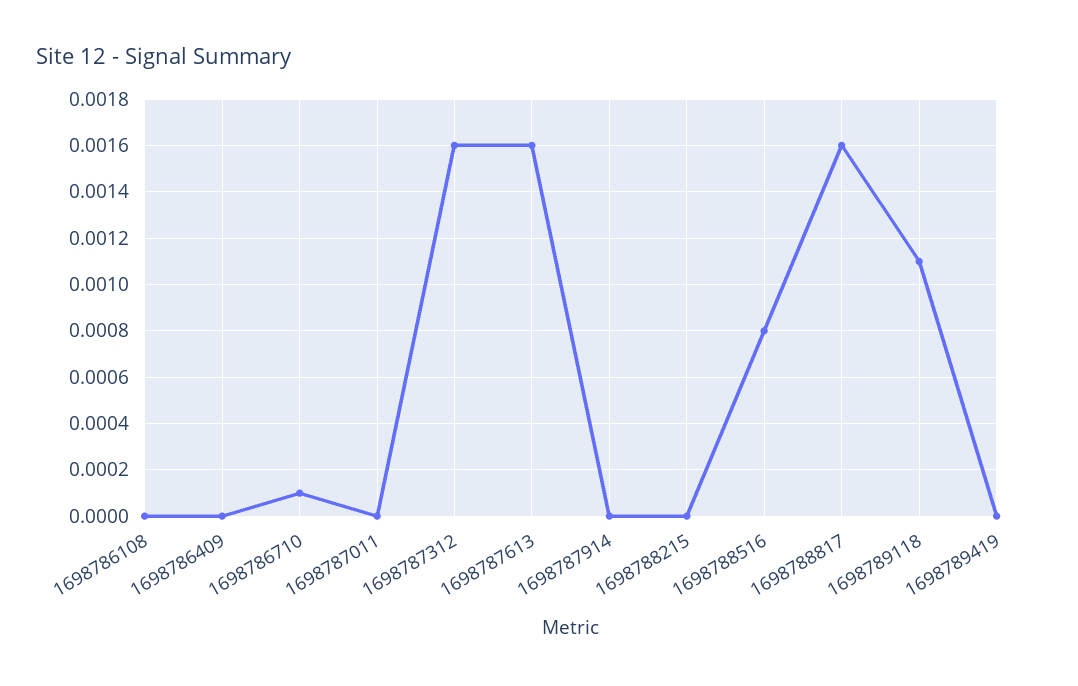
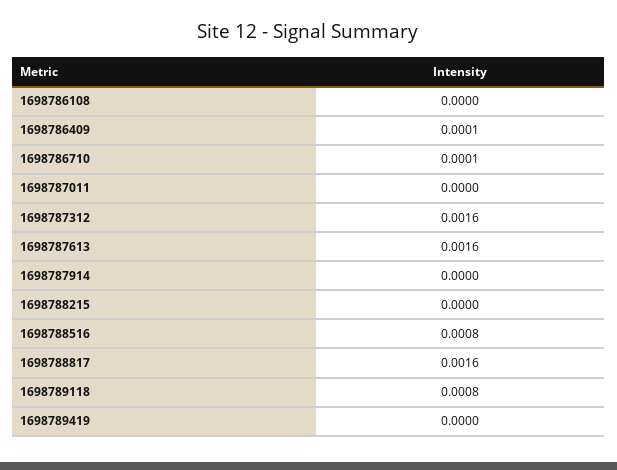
1698786409: 0 -> 0.0001
1698789118: 0.0011 -> 0.0008

